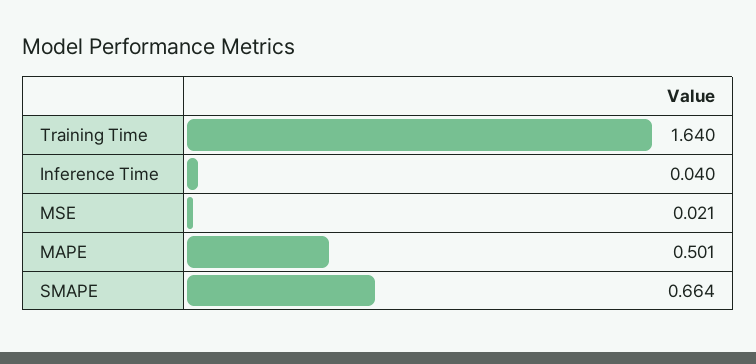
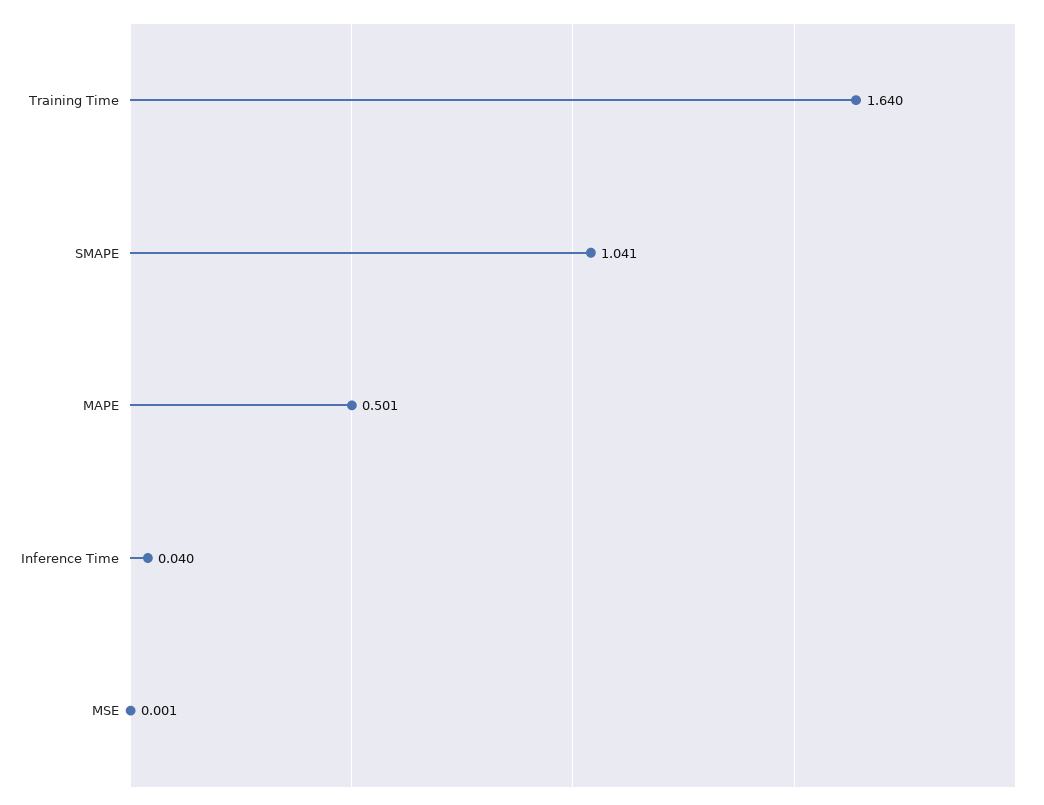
MSE: 0.021 -> 0.001
SMAPE: 0.664 -> 1.041

